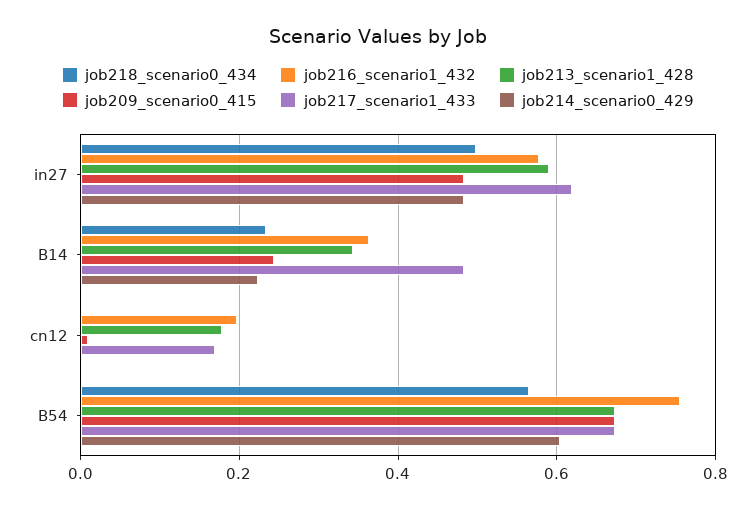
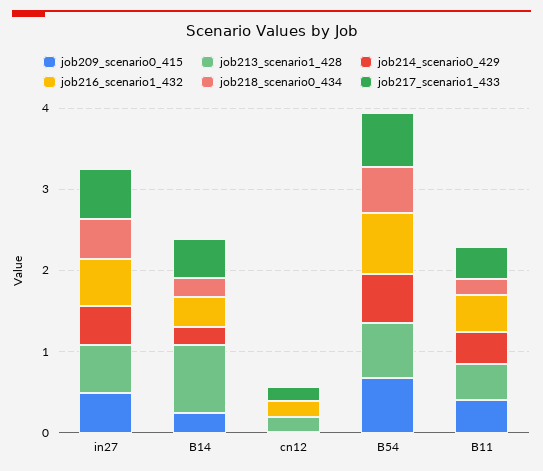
job213_scenario1_428, B14: 0.34 -> 0.8
job209_scenario0_415, B11: none -> 0.4
job213_scenario1_428, B11: none -> 0.4
job214_scenario0_429, B11: none -> 0.4
job216_scenario1_432, B11: none -> 0.4
job218_scenario0_434, B11: none -> 0.2
job217_scenario1_433, B11: none -> 0.4

